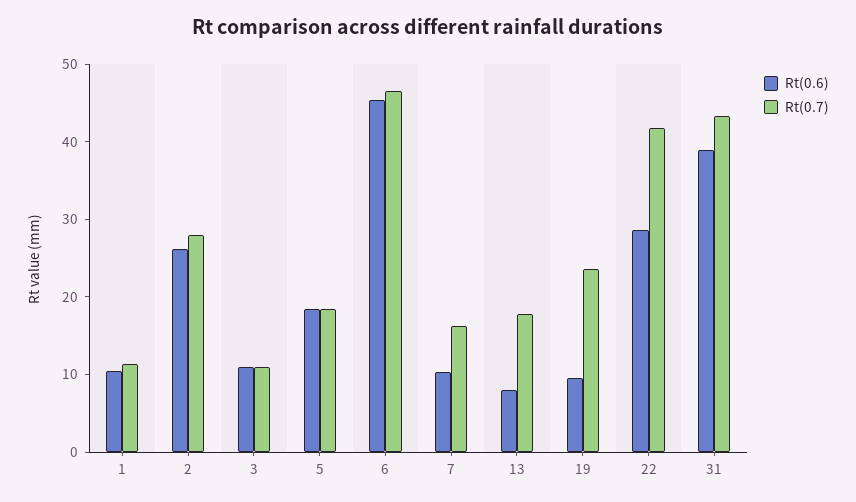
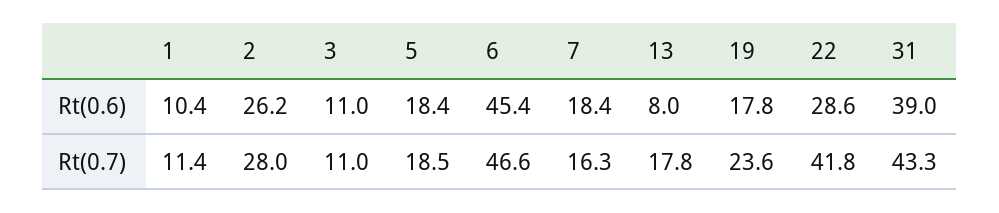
Rt(0.6), 7: 10 -> 18.4
Rt(0.6), 19: 10 -> 17.8

